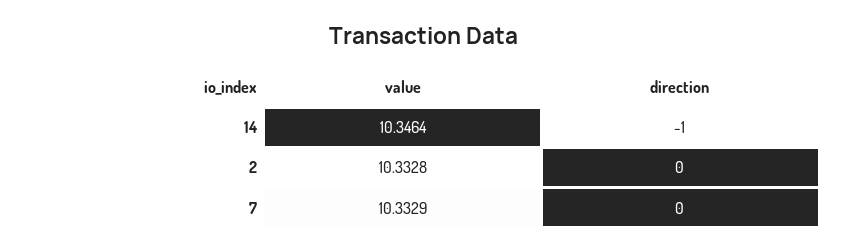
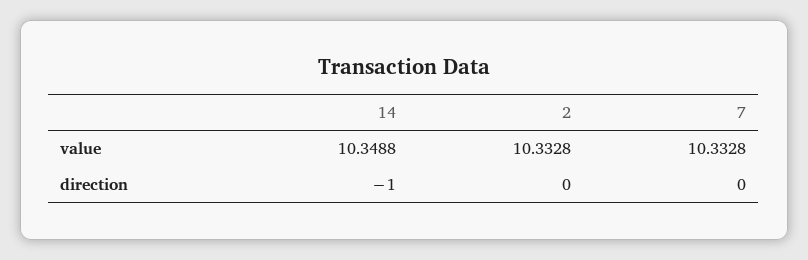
value, 14: 10.3464 -> 10.3488
value, 7: 10.3329 -> 10.3328

